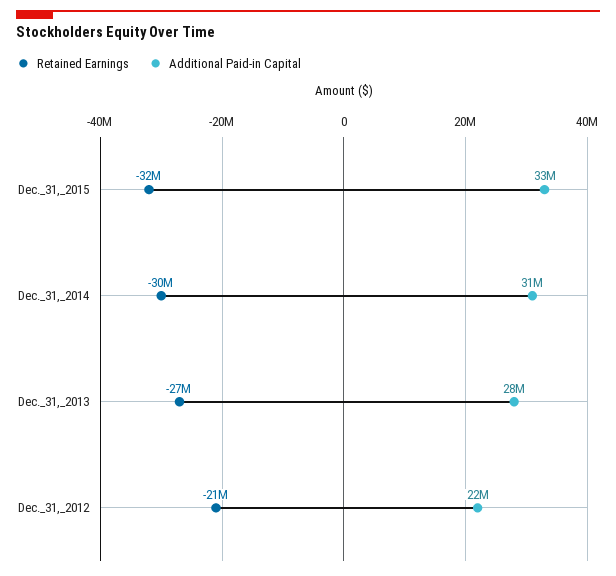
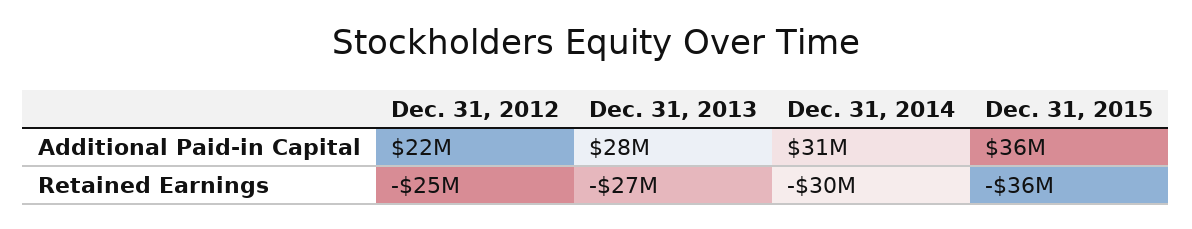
Retained Earnings, Dec._31,_2015: -32000000 -> -36000000
Additional Paid-in Capital, Dec._31,_2015: 33000000 -> 36000000
Retained Earnings, Dec._31,_2012: -21000000 -> -25000000

